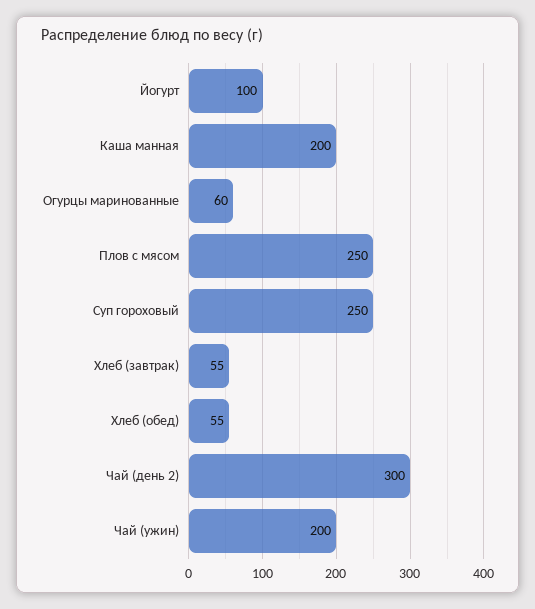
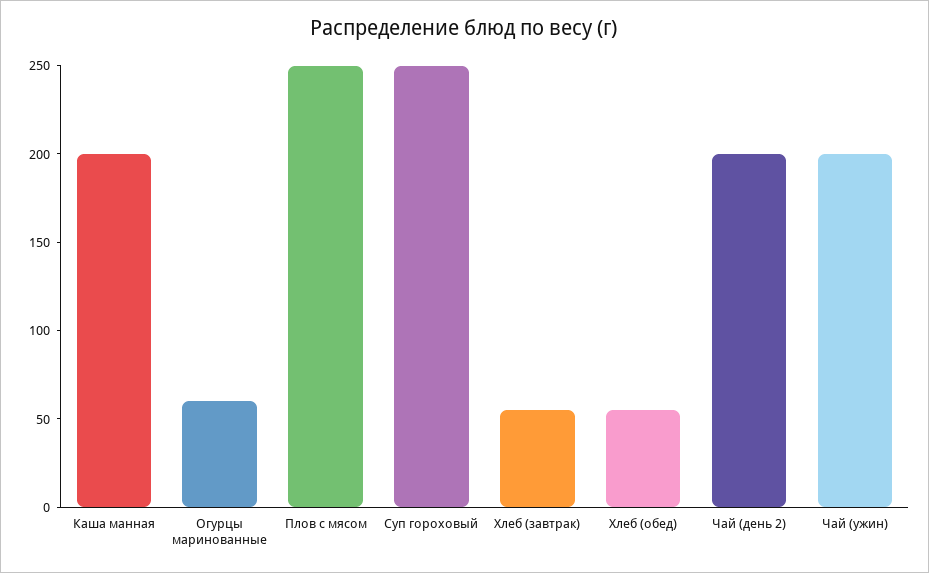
Йогурт: 100 -> none
Чай (день 2): 300 -> 200

